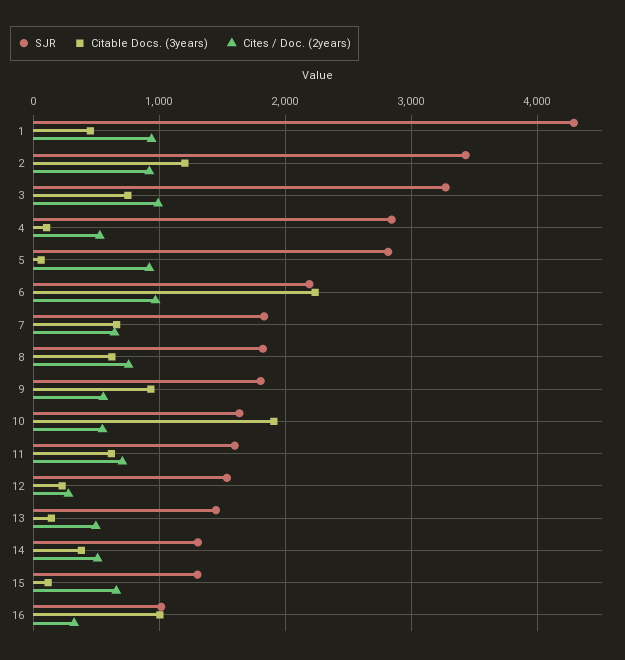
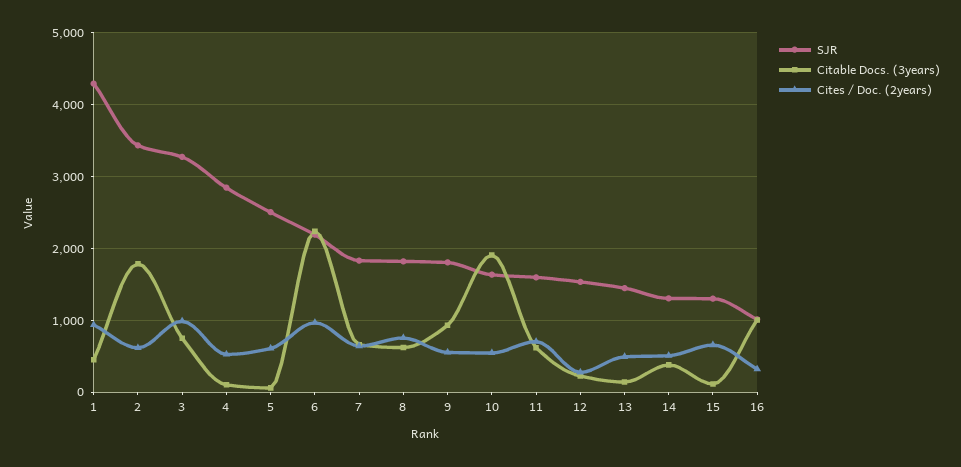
Citable Docs. (3years), 2: 1200 -> 1800
Cites / Doc. (2years), 2: 900 -> 600
SJR, 5: 2800 -> 2500
Cites / Doc. (2years), 5: 900 -> 600

